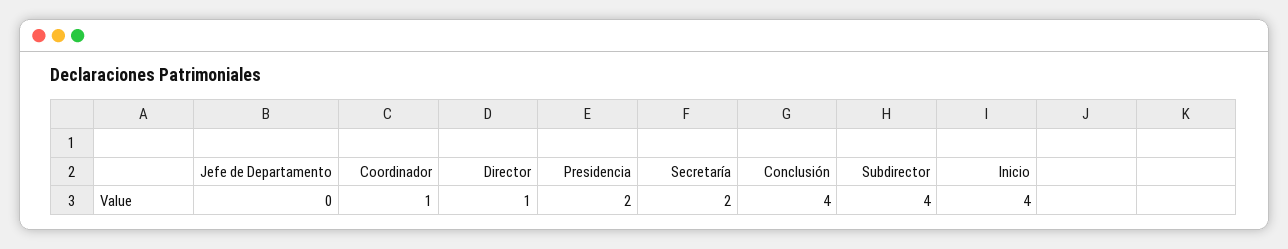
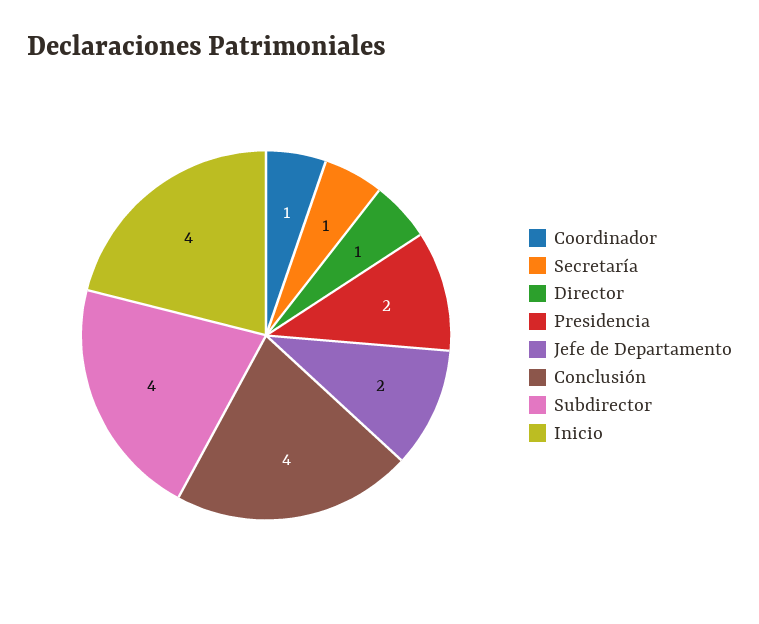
Jefe de Departamento: 0 -> 2
Secretaría: 2 -> 1

